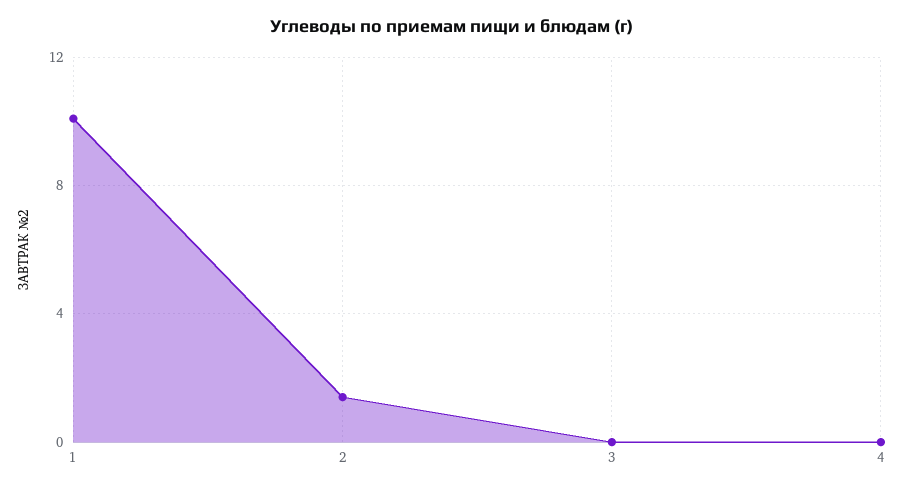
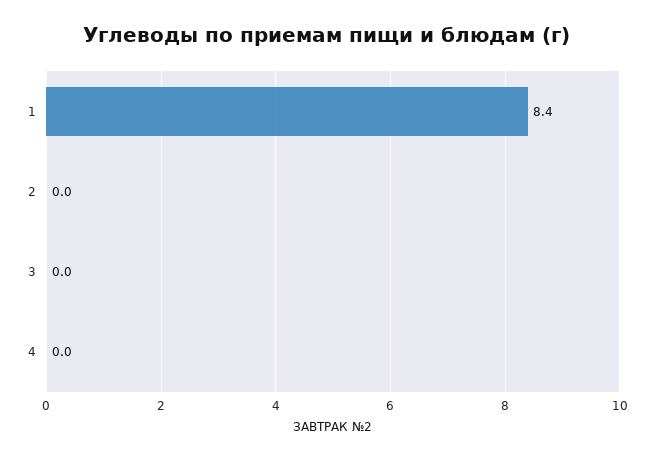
1: 10 -> 8.4
2: 1.5 -> 0

